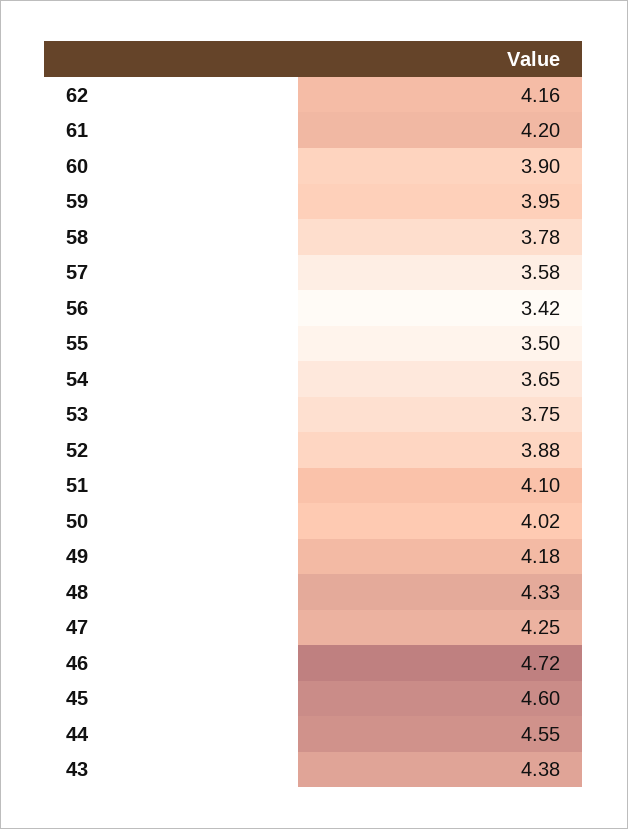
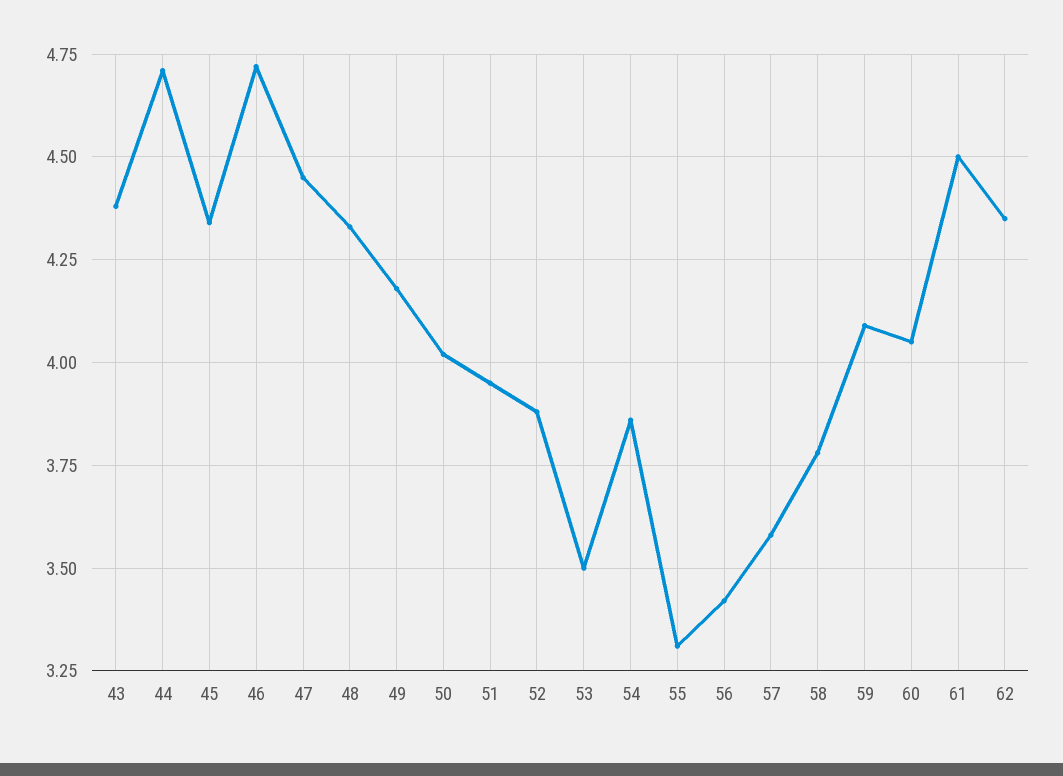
62: 4.16 -> 4.35
61: 4.2 -> 4.5
60: 3.9 -> 4.05
59: 3.95 -> 4.1
55: 3.5 -> 3.3
54: 3.65 -> 3.85
53: 3.75 -> 3.5
51: 4.1 -> 3.95
47: 4.25 -> 4.45
45: 4.6 -> 4.35
44: 4.55 -> 4.7

